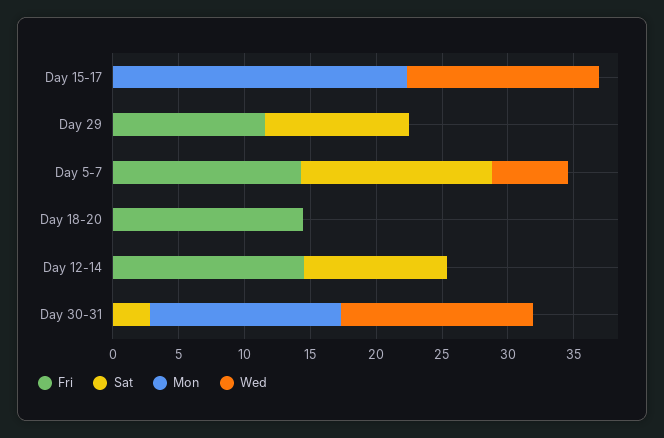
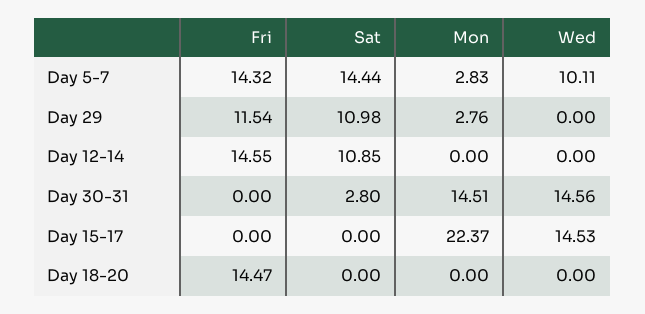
Mon, Day 29: 0 -> 2.76
Mon, Day 5-7: 0 -> 2.83
Wed, Day 5-7: 6 -> 10.11

